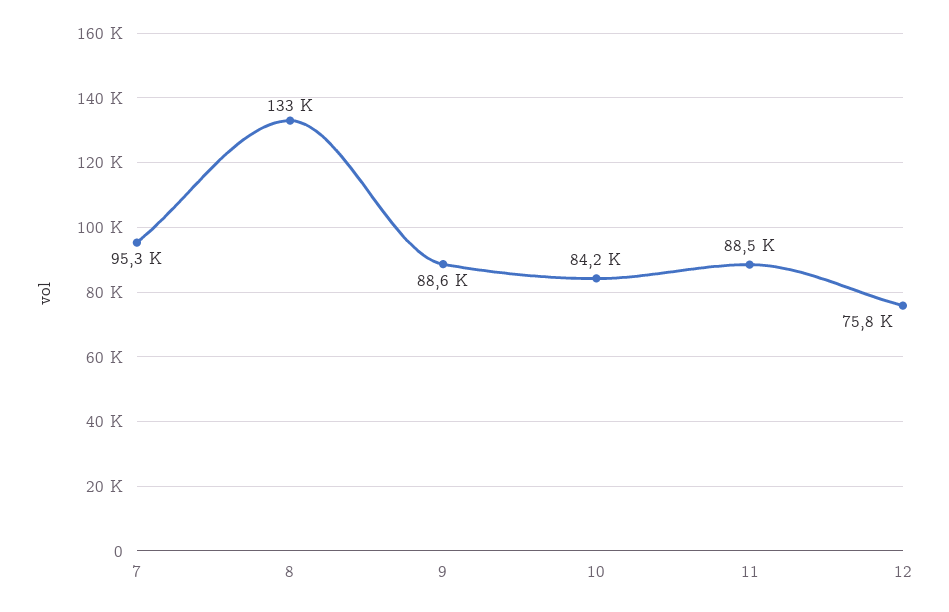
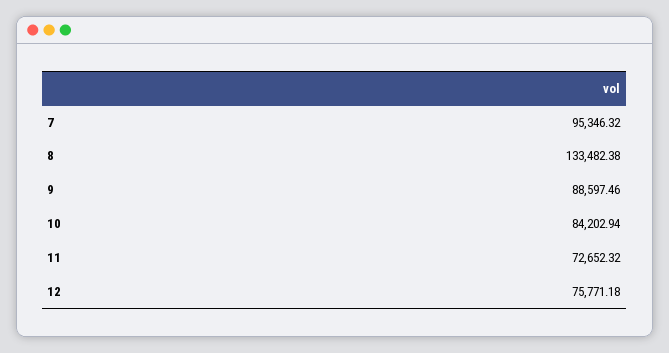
11: 88500 -> 72652.32

